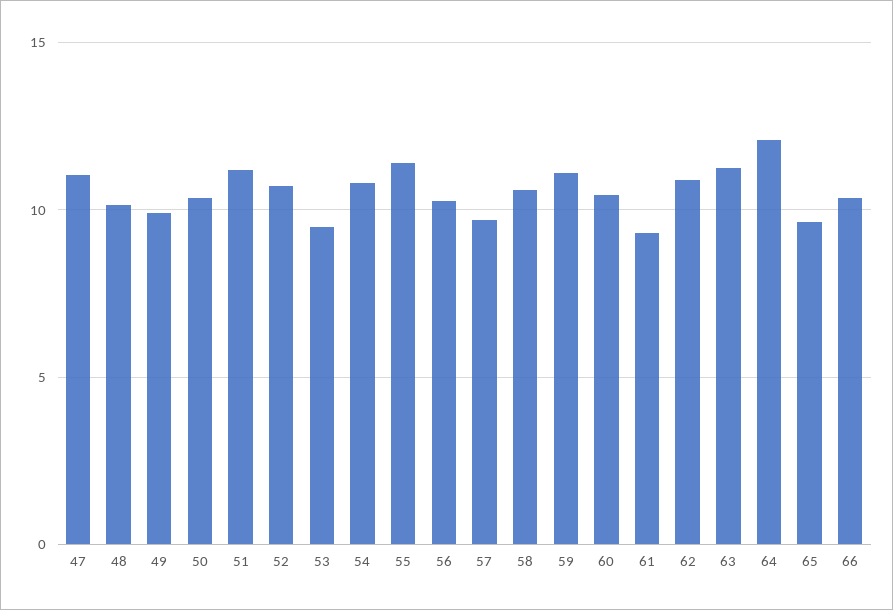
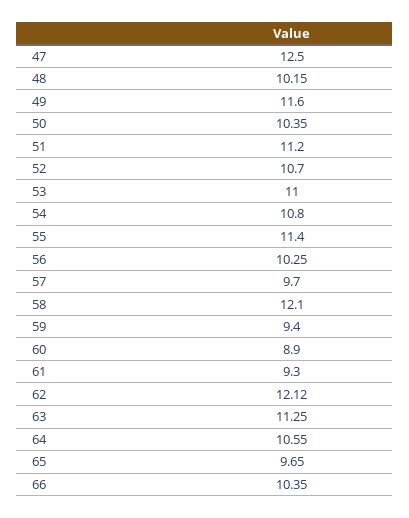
47: 11 -> 12.5
49: 10 -> 11.6
53: 9.5 -> 11
58: 10.5 -> 12.1
59: 11 -> 9.4
60: 10.5 -> 8.9
62: 11 -> 12.12
64: 12 -> 10.55

